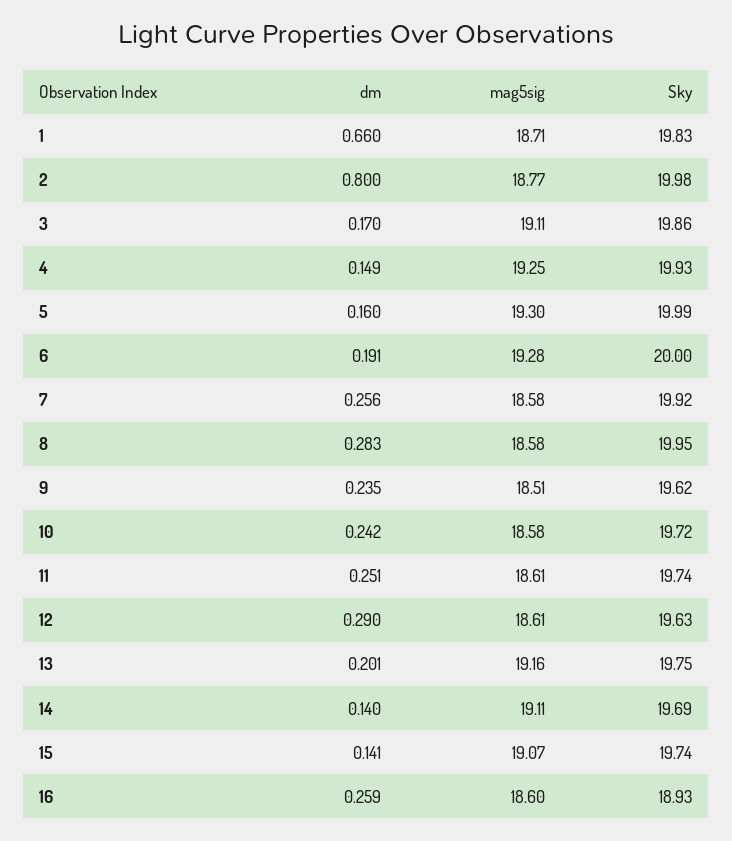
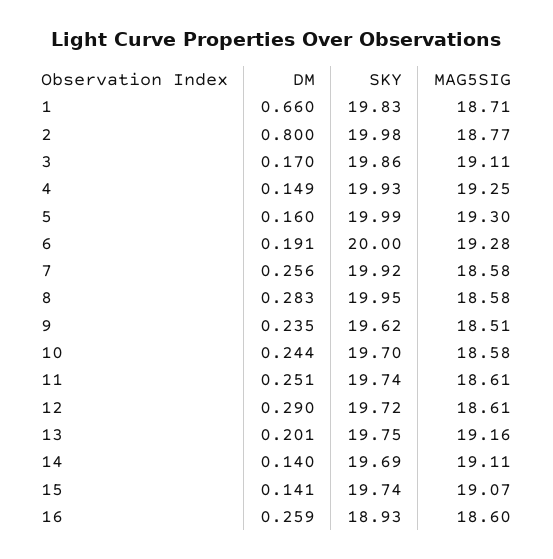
dm, 10: 0.242 -> 0.244
Sky, 10: 19.72 -> 19.7
Sky, 12: 19.63 -> 19.72

